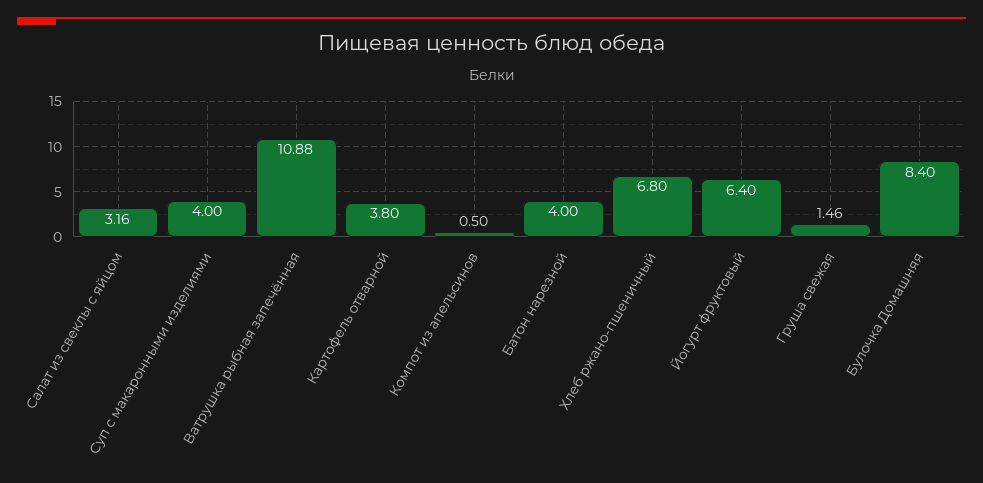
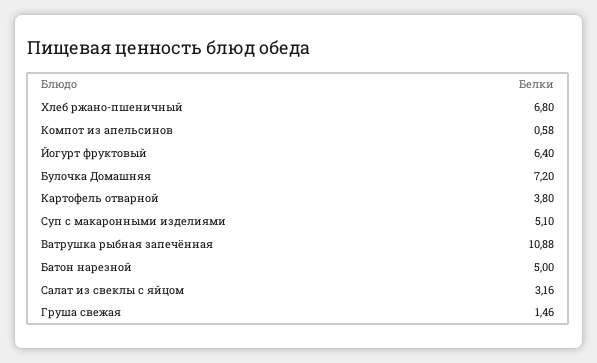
Суп с макаронными изделиями: 4 -> 5.1
Компот из апельсинов: 0.5 -> 0.58
Батон нарезной: 4 -> 5
Булочка Домашняя: 8.4 -> 7.2

